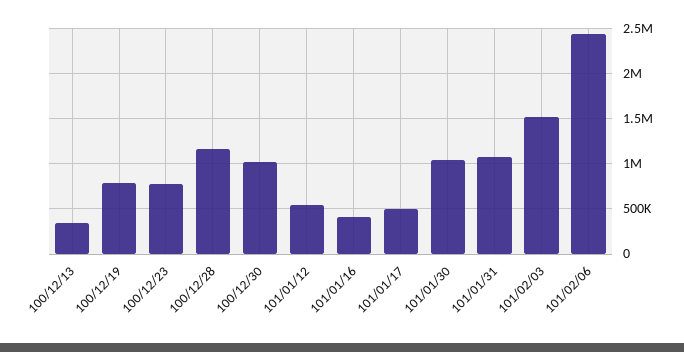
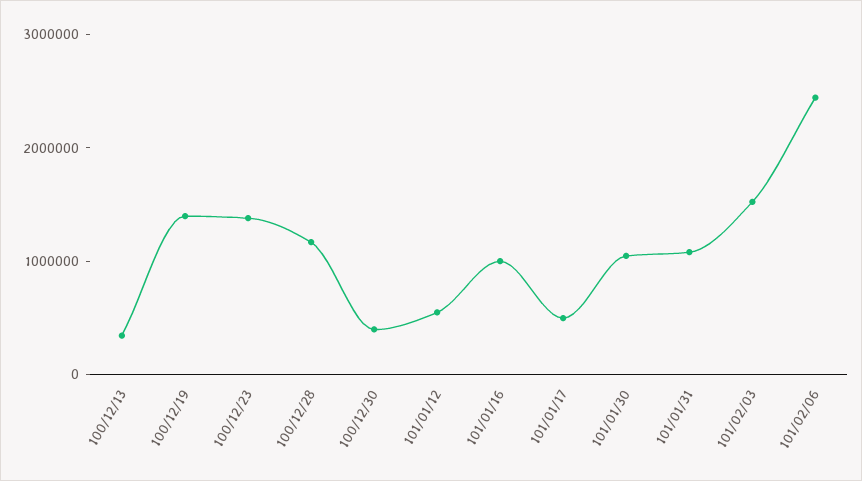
100/12/19: 800000 -> 1400000
100/12/23: 800000 -> 1400000
100/12/30: 1000000 -> 400000
101/01/16: 400000 -> 1000000

